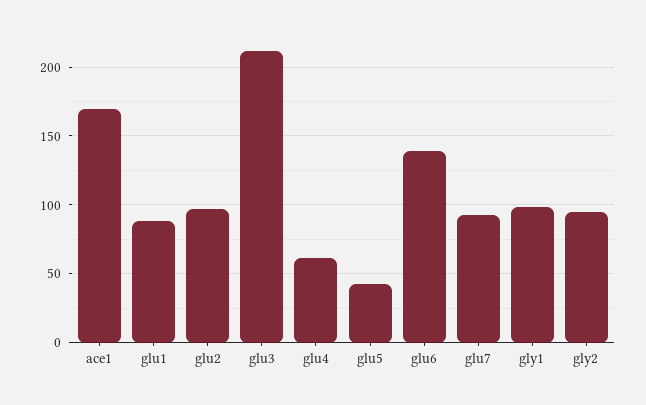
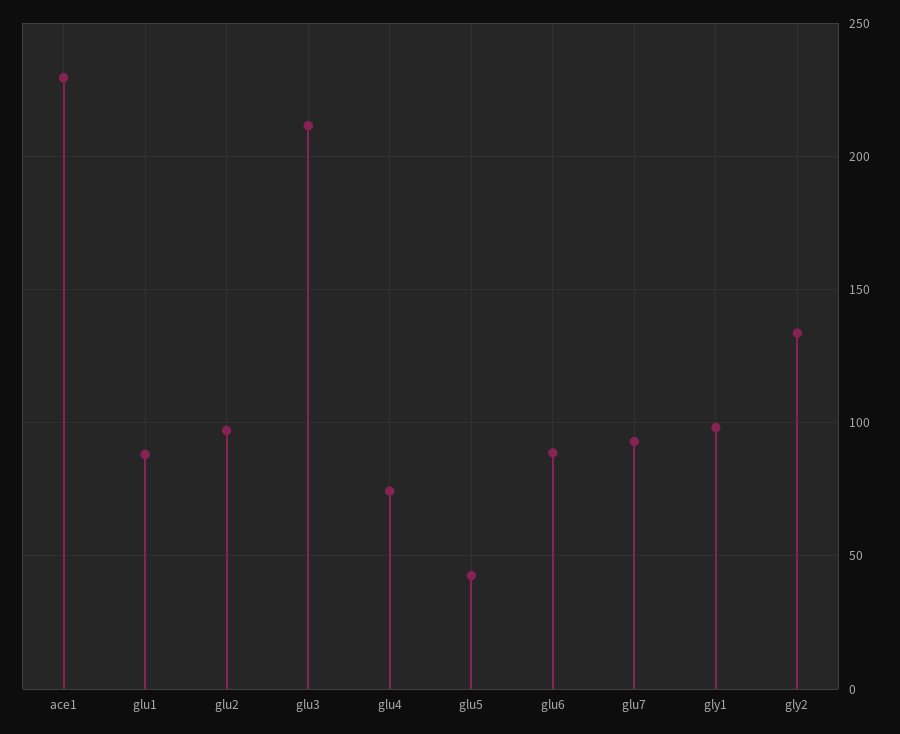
ace1: 170 -> 230
glu4: 60 -> 75
glu6: 140 -> 90
gly2: 95 -> 135

